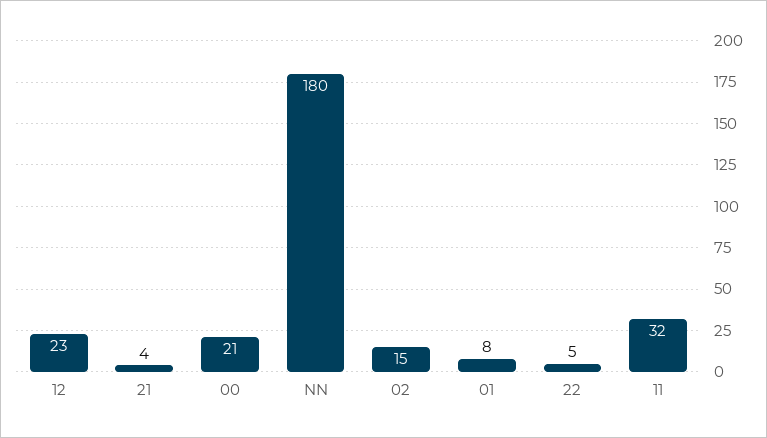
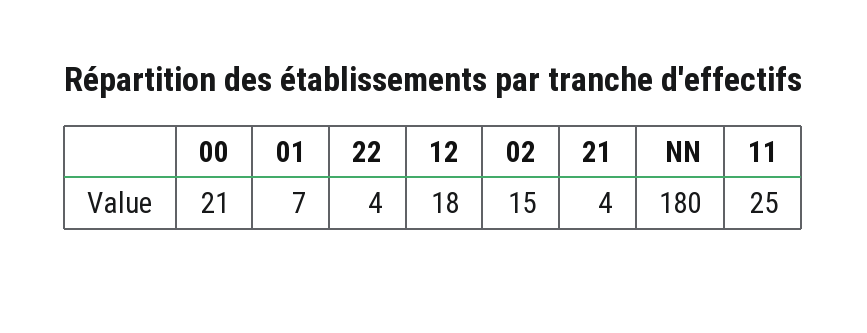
12: 23 -> 18
01: 8 -> 7
22: 5 -> 4
11: 32 -> 25

